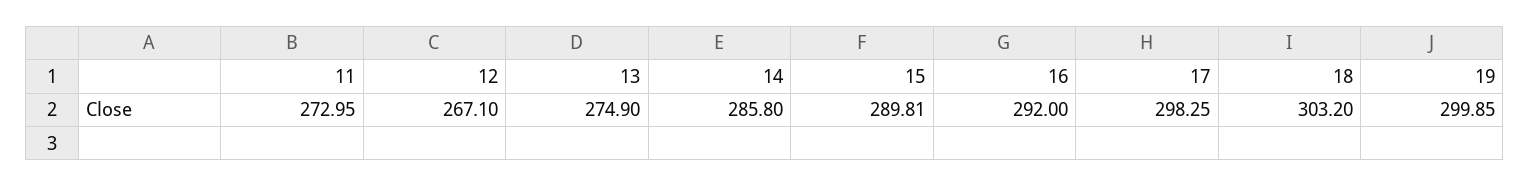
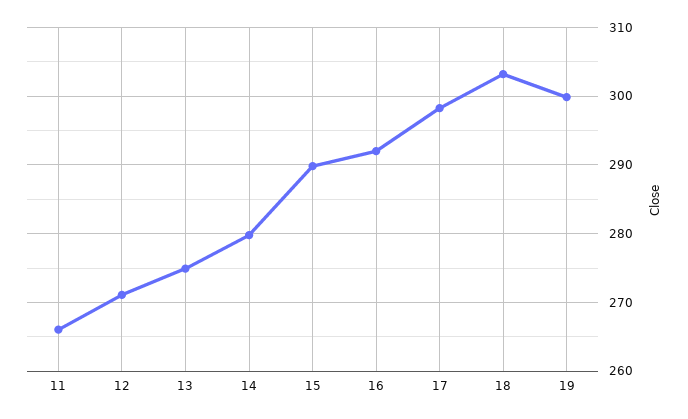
11: 272.95 -> 266
12: 267.1 -> 271
14: 285.8 -> 280

